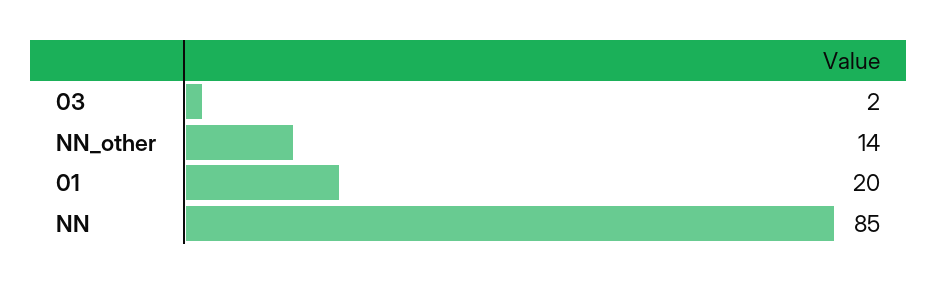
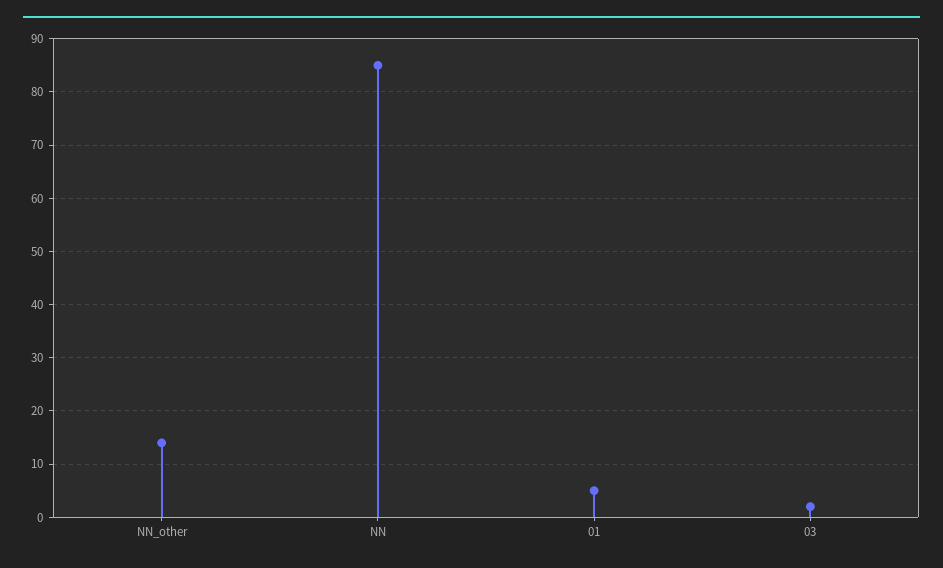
01: 20 -> 5

